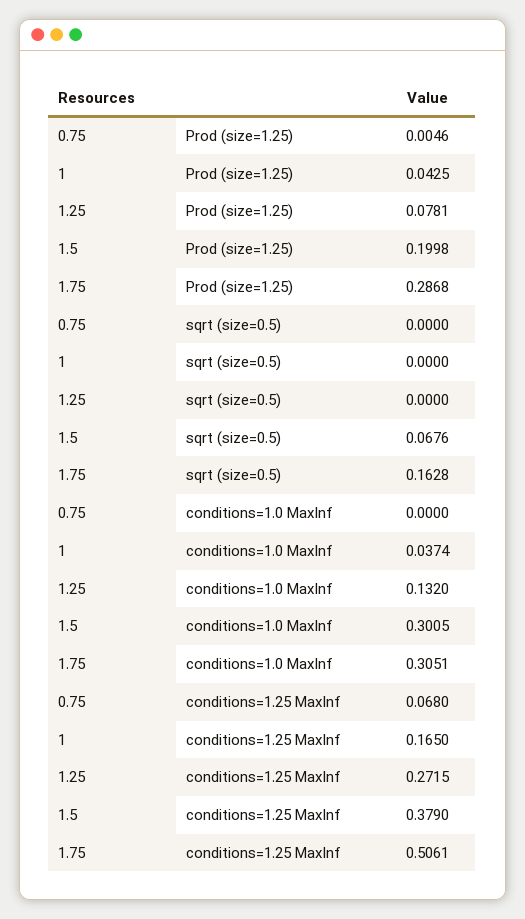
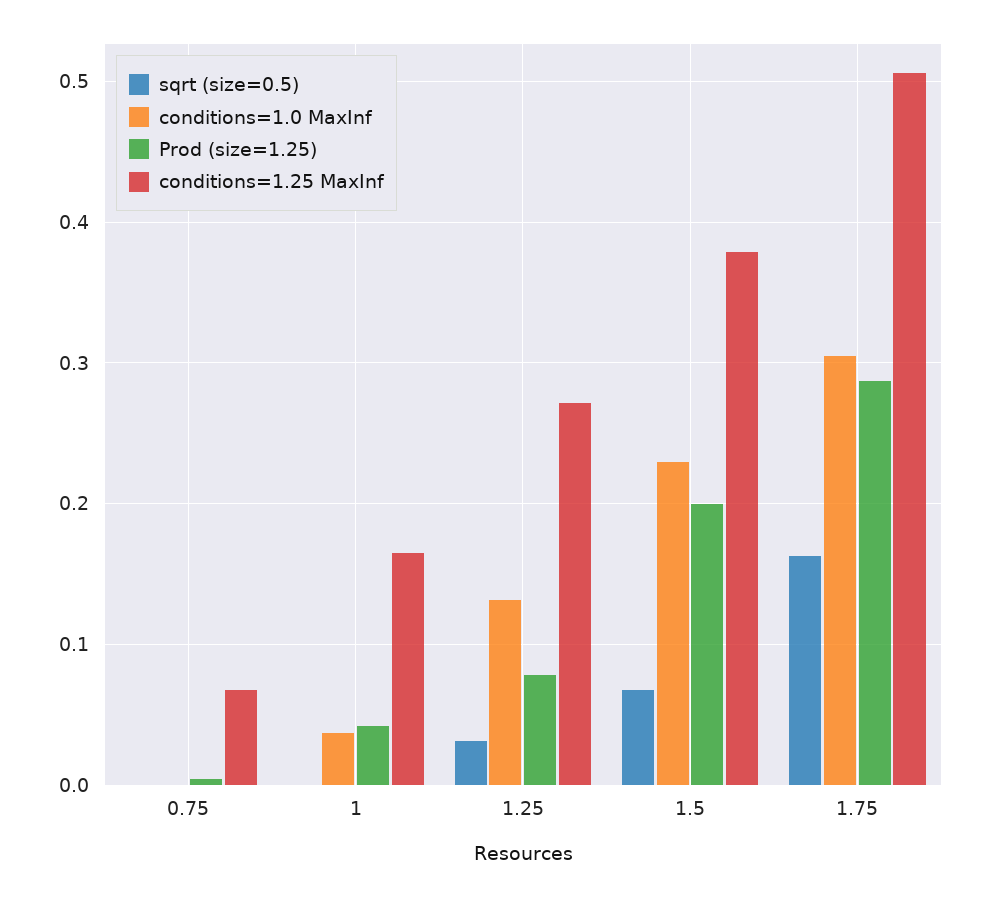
sqrt (size=0.5), 1.25: 0 -> 0.03
conditions=1.0 MaxInf, 1.5: 0.3005 -> 0.23

